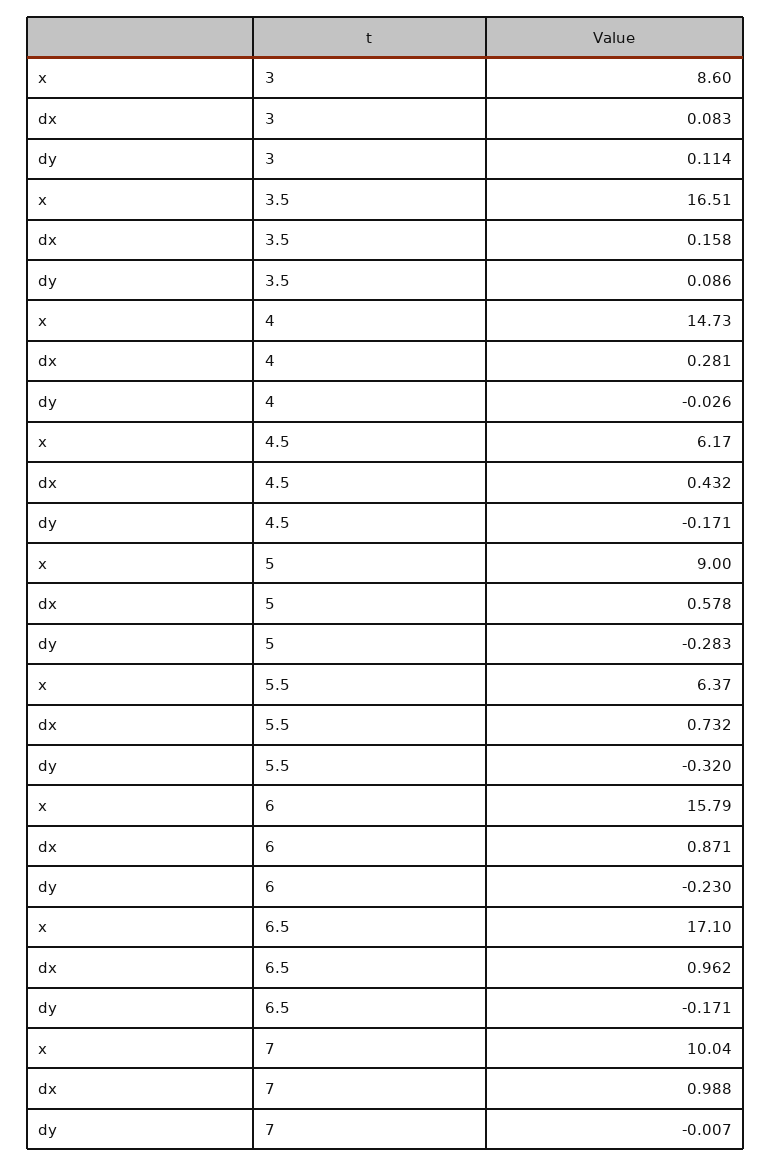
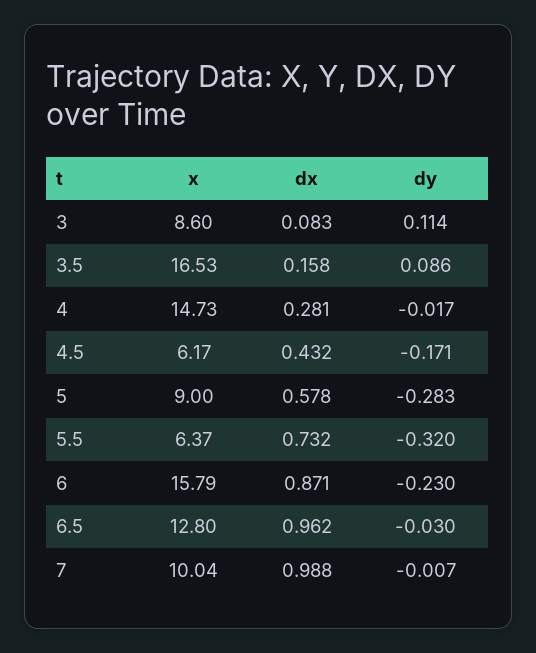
x, 3.5: 16.51 -> 16.53
dy, 4: -0.026 -> -0.017
x, 6.5: 17.1 -> 12.8
dy, 6.5: -0.171 -> -0.03

